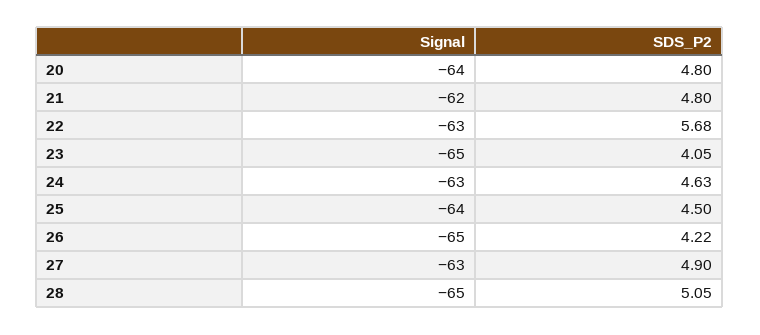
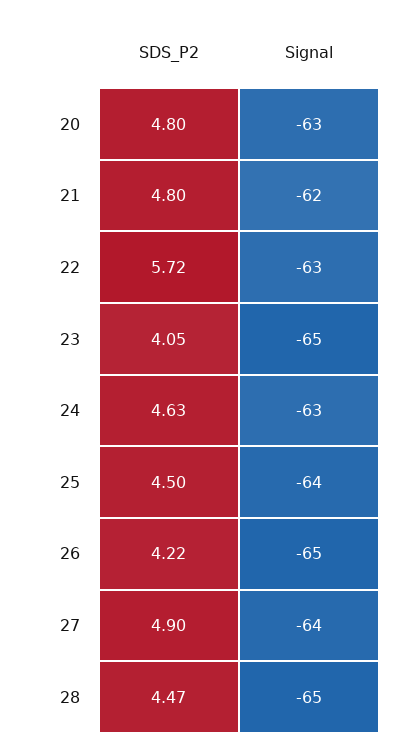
Signal, 20: -64 -> -63
SDS_P2, 22: 5.68 -> 5.72
Signal, 27: -63 -> -64
SDS_P2, 28: 5.05 -> 4.47

